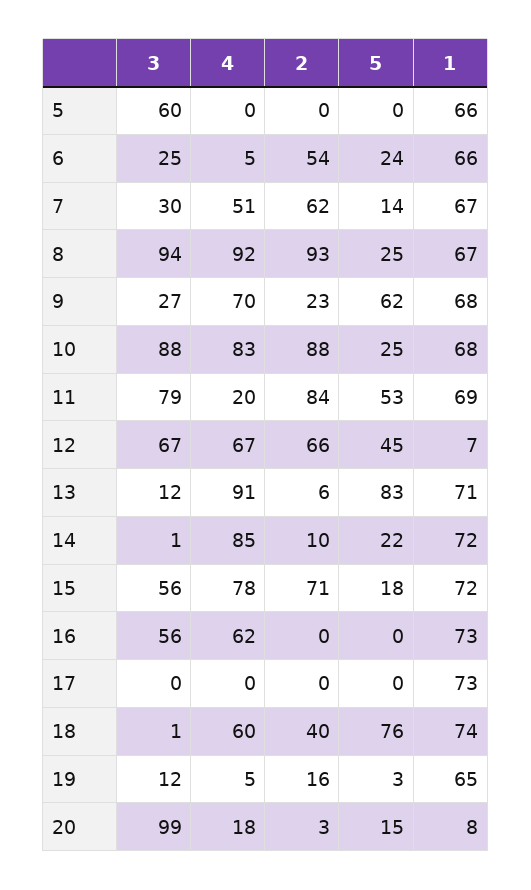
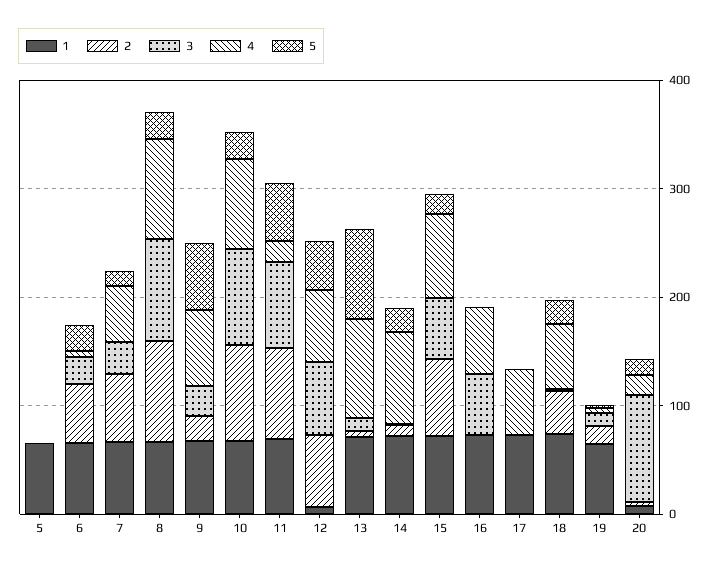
3, 5: 60 -> 0
4, 17: 0 -> 60
5, 18: 76 -> 20

